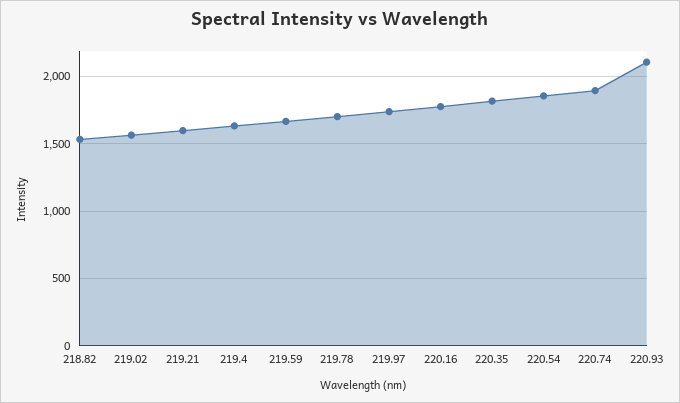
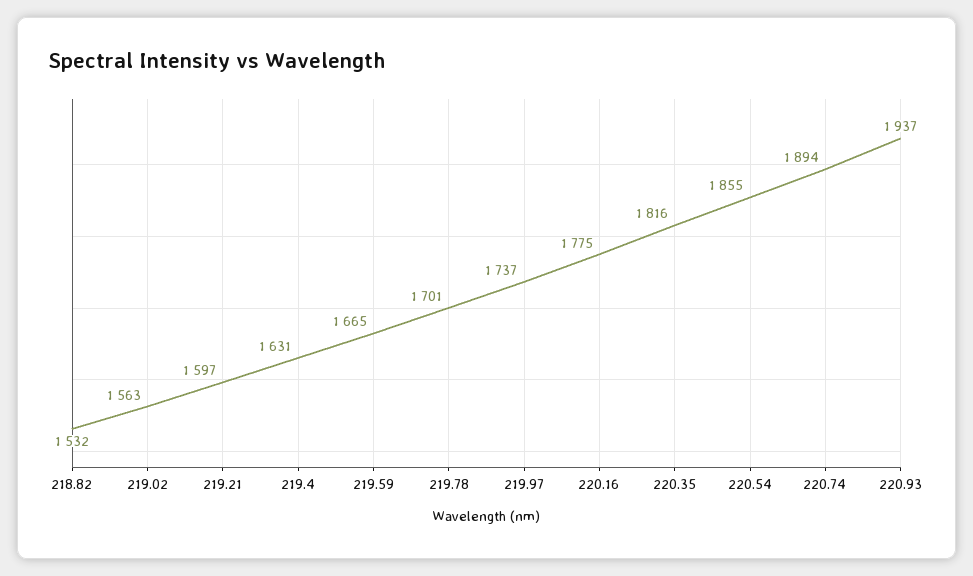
220.93: 2100 -> 1937

